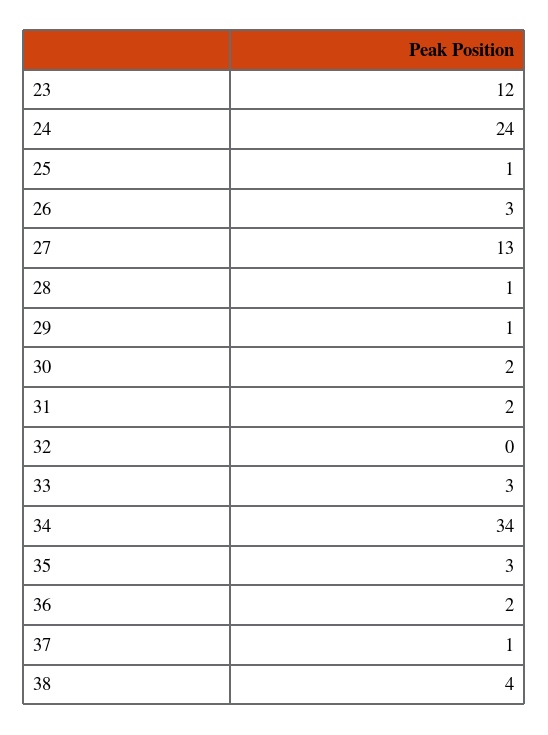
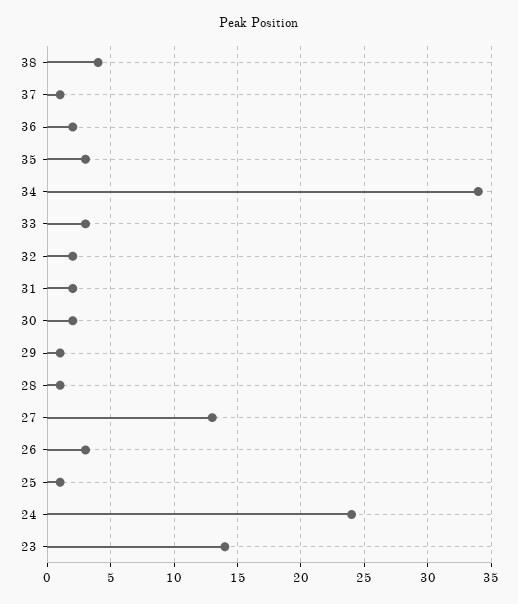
23: 12 -> 14
32: 0 -> 2

